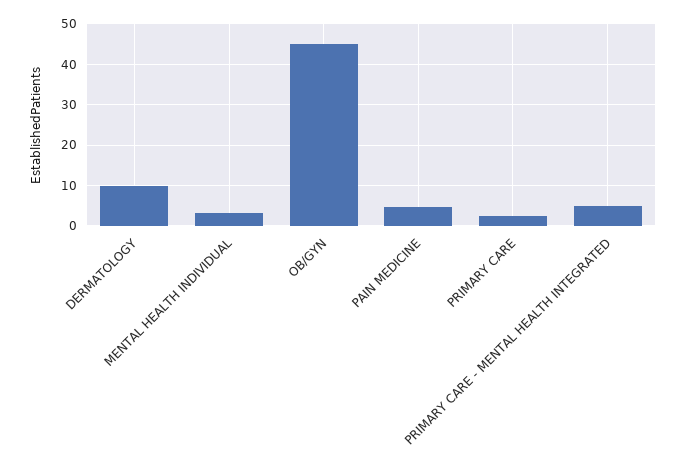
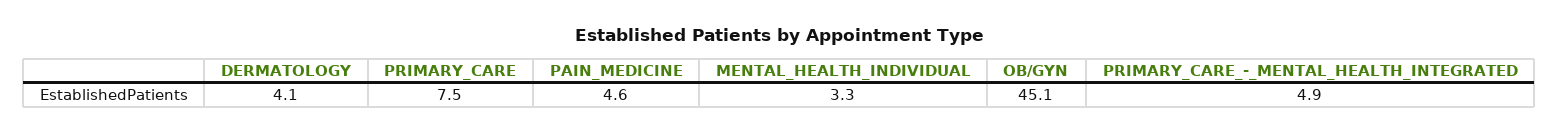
DERMATOLOGY: 10 -> 4.1
PRIMARY CARE: 2 -> 7.5

